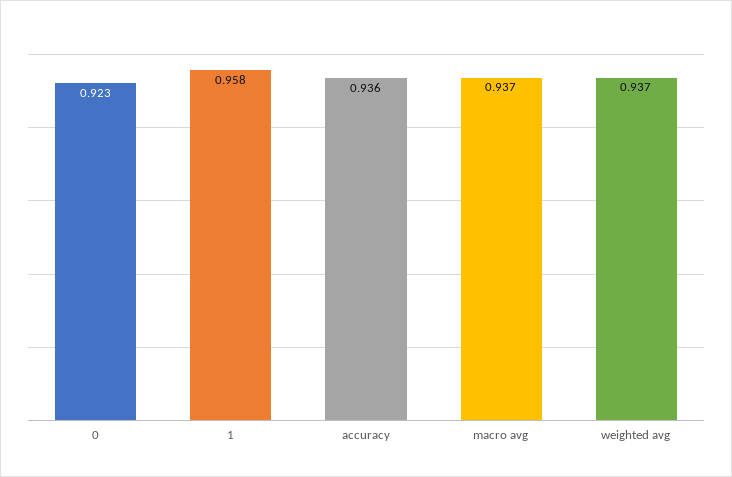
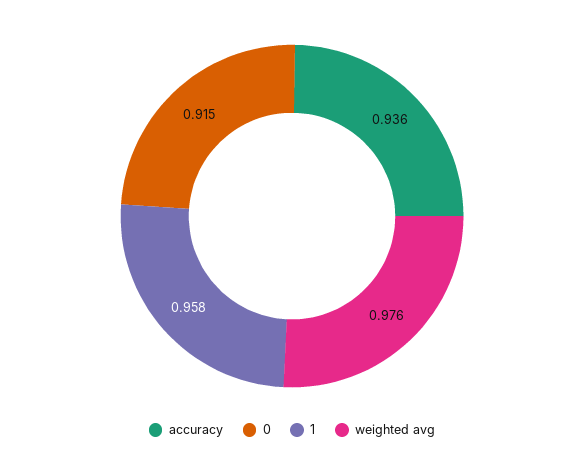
0: 0.923 -> 0.915
macro avg: 0.937 -> none
weighted avg: 0.937 -> 0.976

